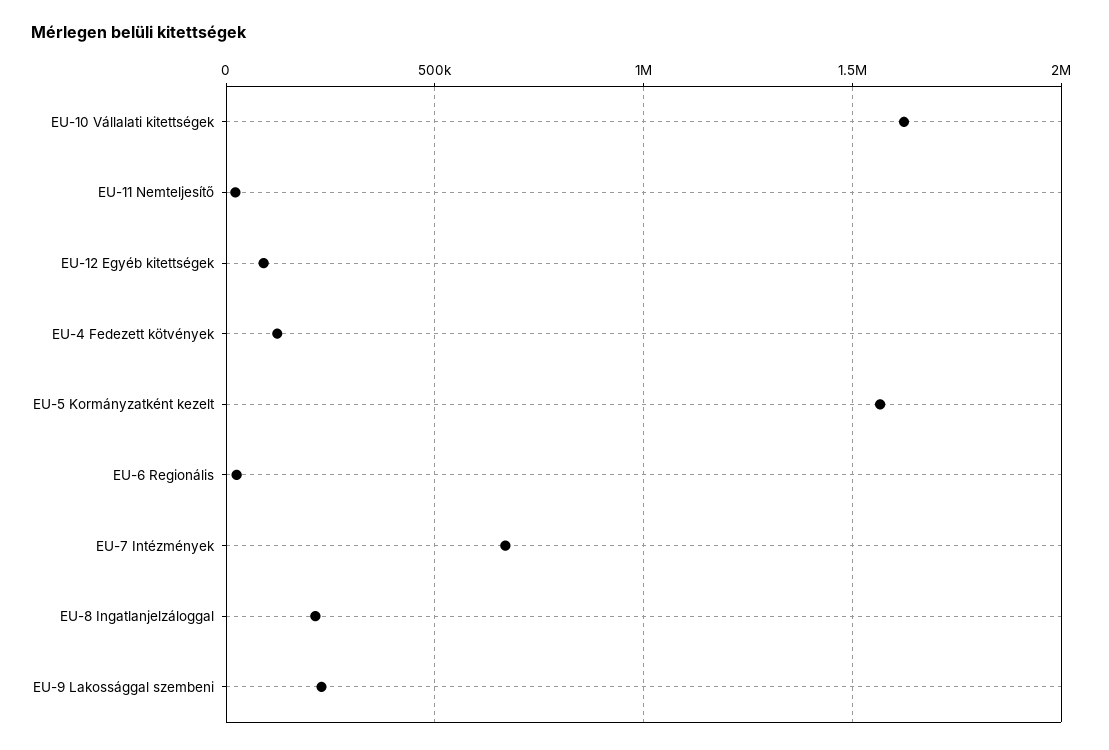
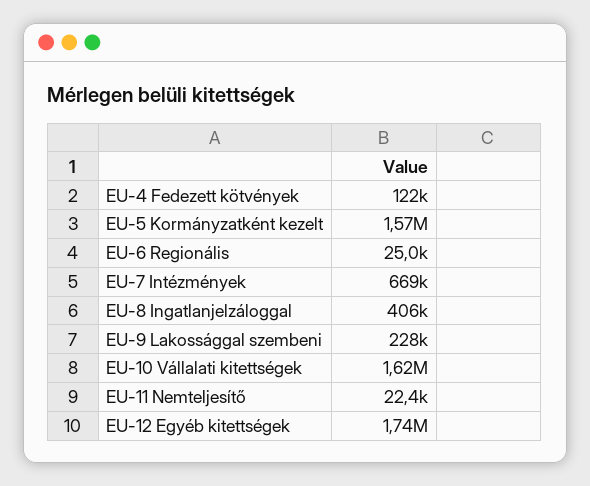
EU-12 Egyéb kitettségek: 100000 -> 1740000
EU-8 Ingatlanjelzáloggal: 200000 -> 406000

